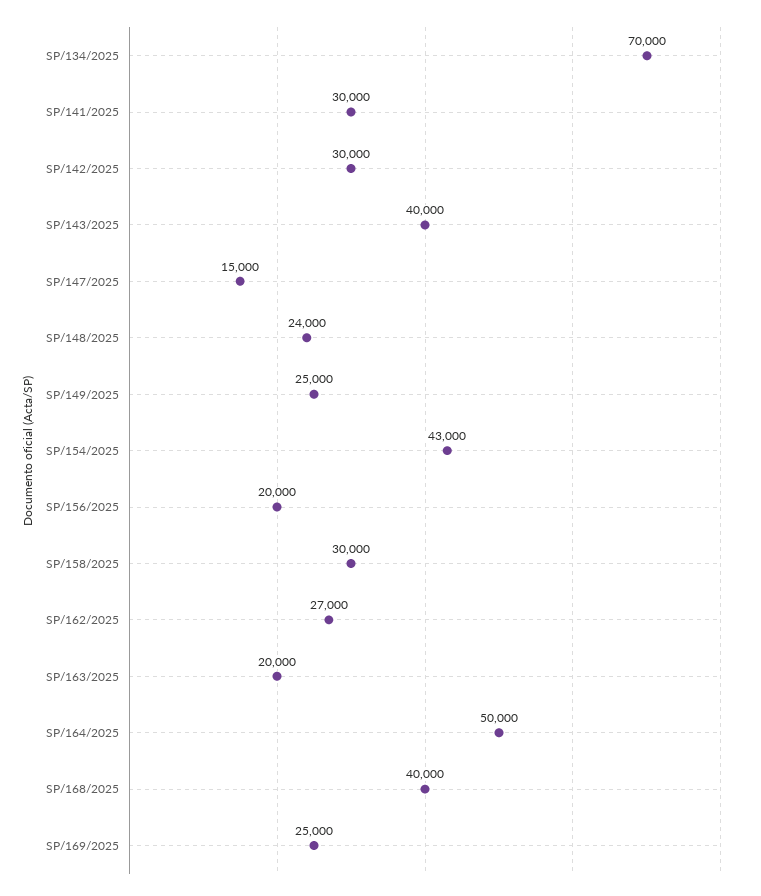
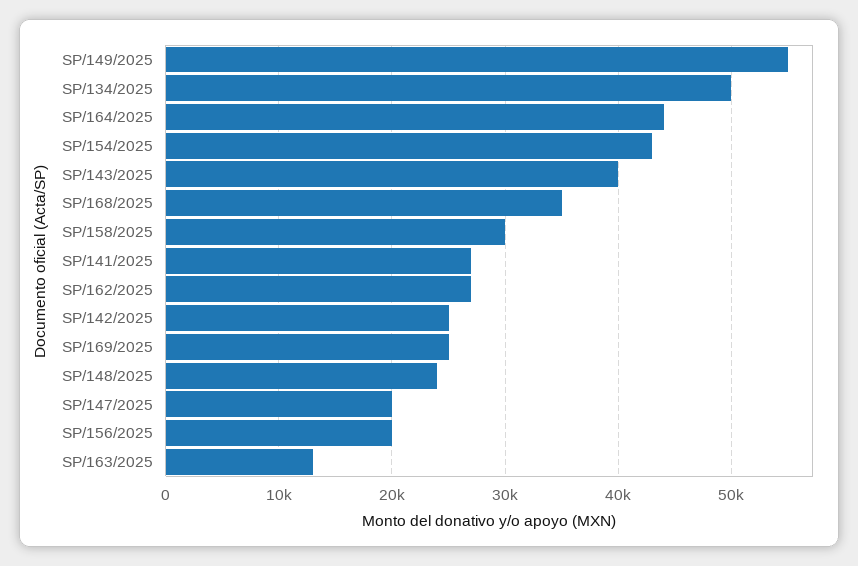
SP/134/2025: 70000 -> 50000
SP/141/2025: 30000 -> 27000
SP/142/2025: 30000 -> 25000
SP/147/2025: 15000 -> 20000
SP/149/2025: 25000 -> 55000
SP/163/2025: 20000 -> 13000
SP/164/2025: 50000 -> 44000
SP/168/2025: 40000 -> 35000

